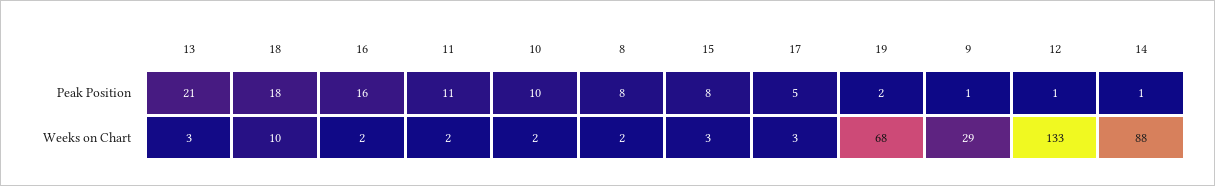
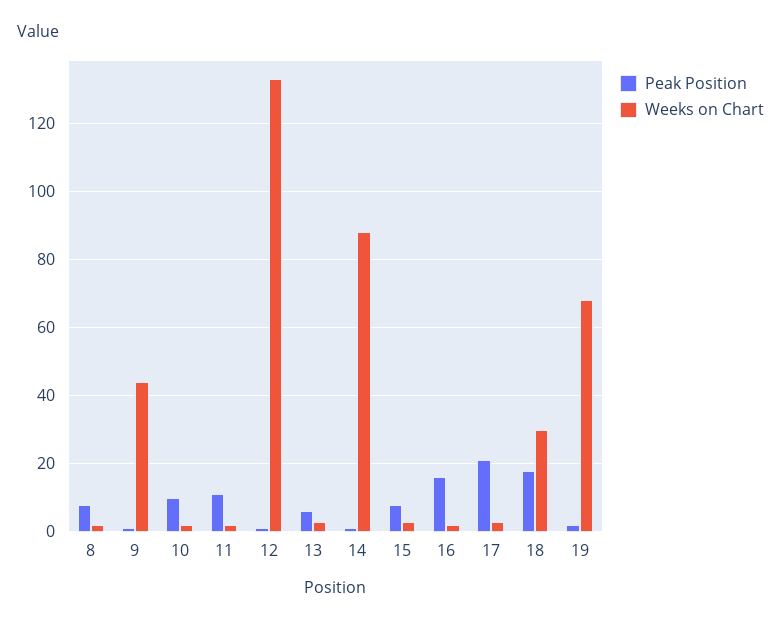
Peak Position, 13: 21 -> 5
Peak Position, 17: 5 -> 20
Weeks on Chart, 18: 10 -> 30
Weeks on Chart, 9: 29 -> 45

